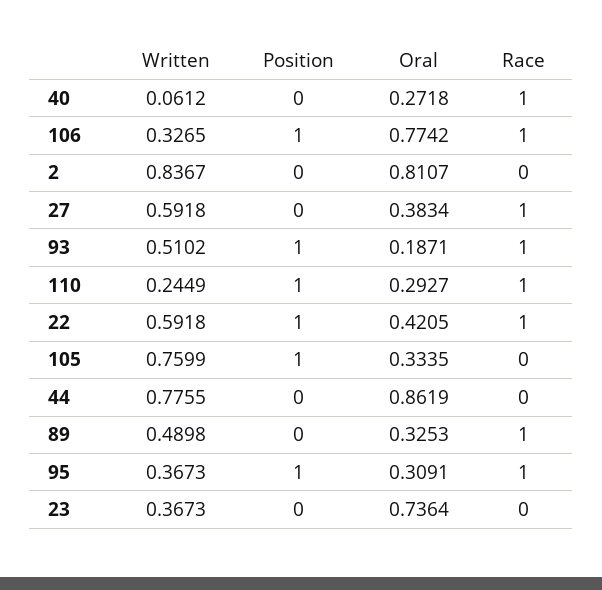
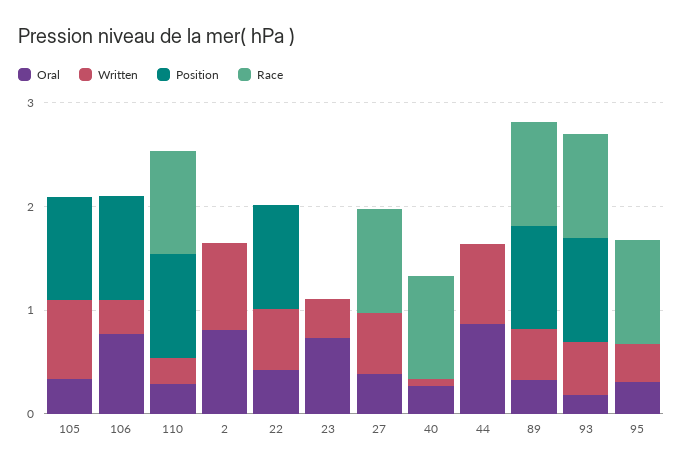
Race, 106: 1 -> 0
Race, 22: 1 -> 0
Position, 89: 0 -> 1
Position, 95: 1 -> 0

